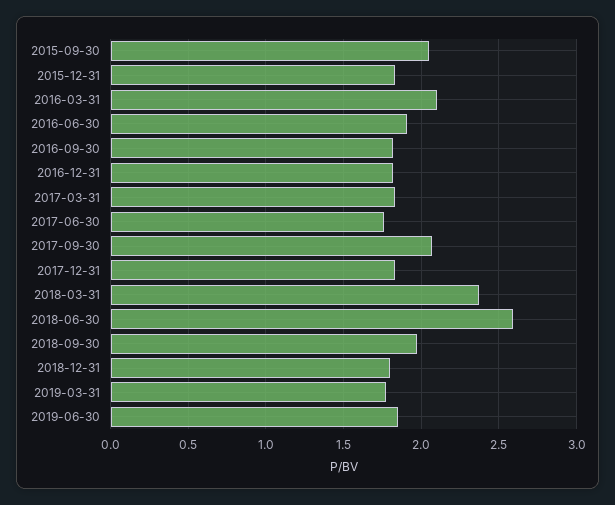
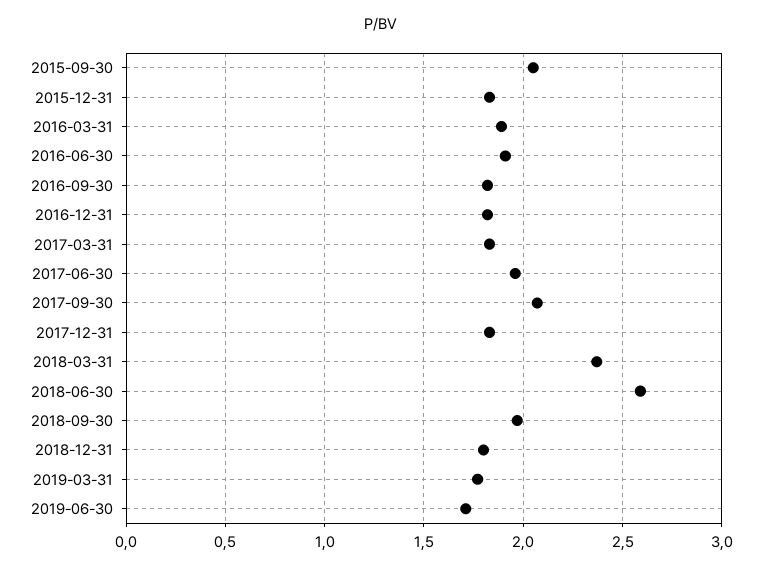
2016-03-31: 2.1 -> 1.9
2017-06-30: 1.75 -> 1.95
2019-06-30: 1.85 -> 1.7

